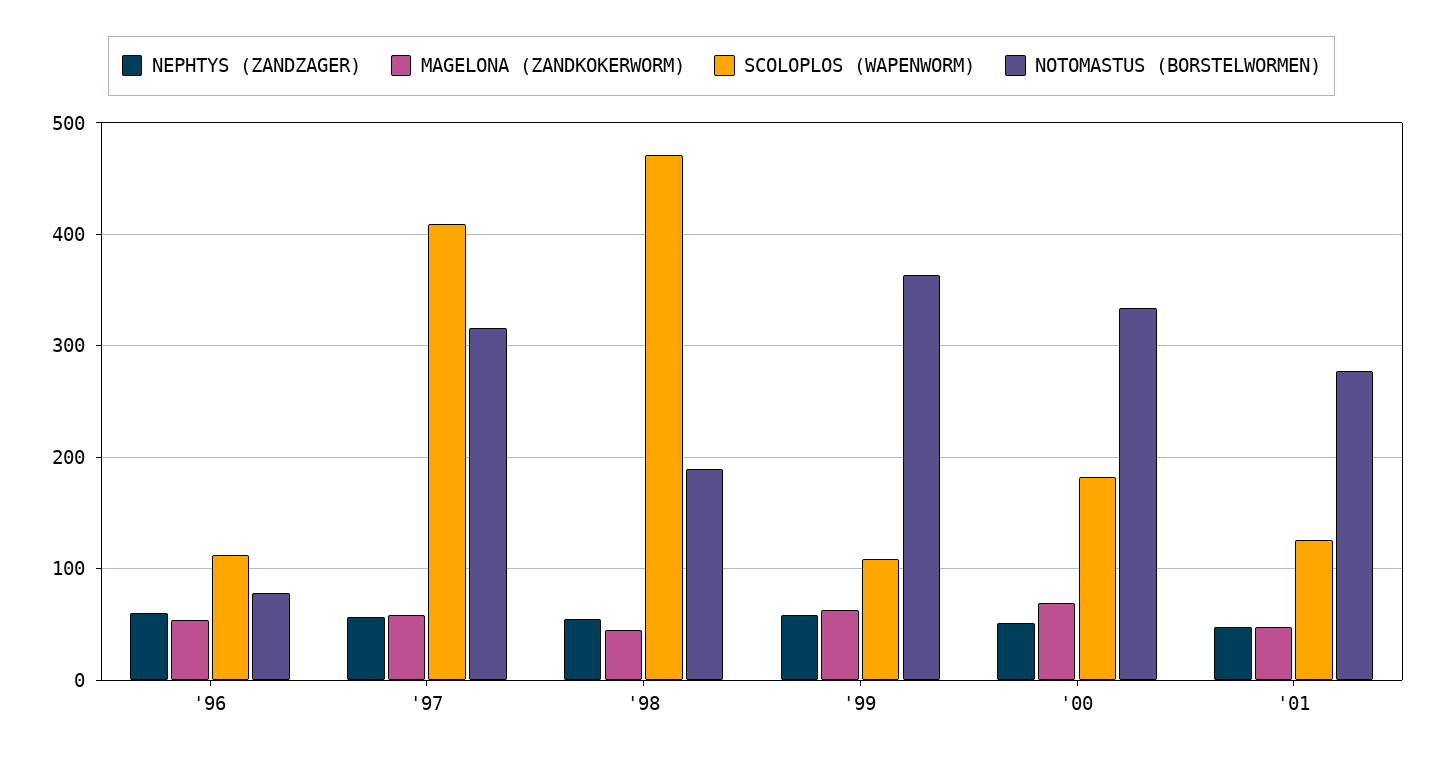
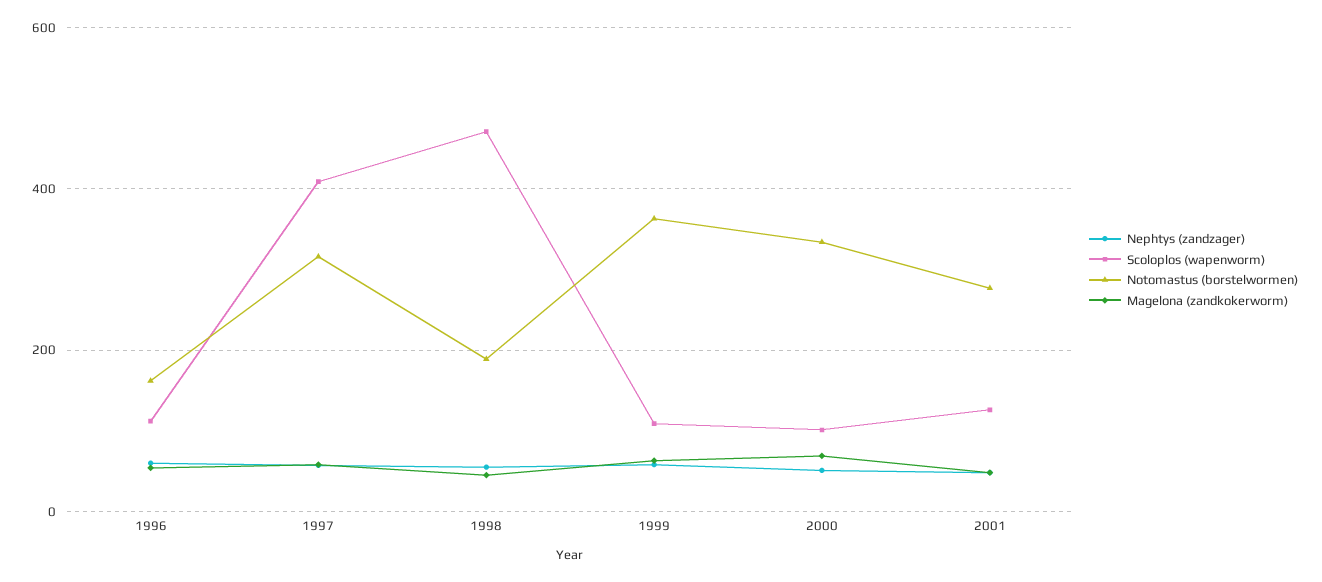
NOTOMASTUS (BORSTELWORMEN), '96: 80 -> 160
SCOLOPLOS (WAPENWORM), '00: 180 -> 100

